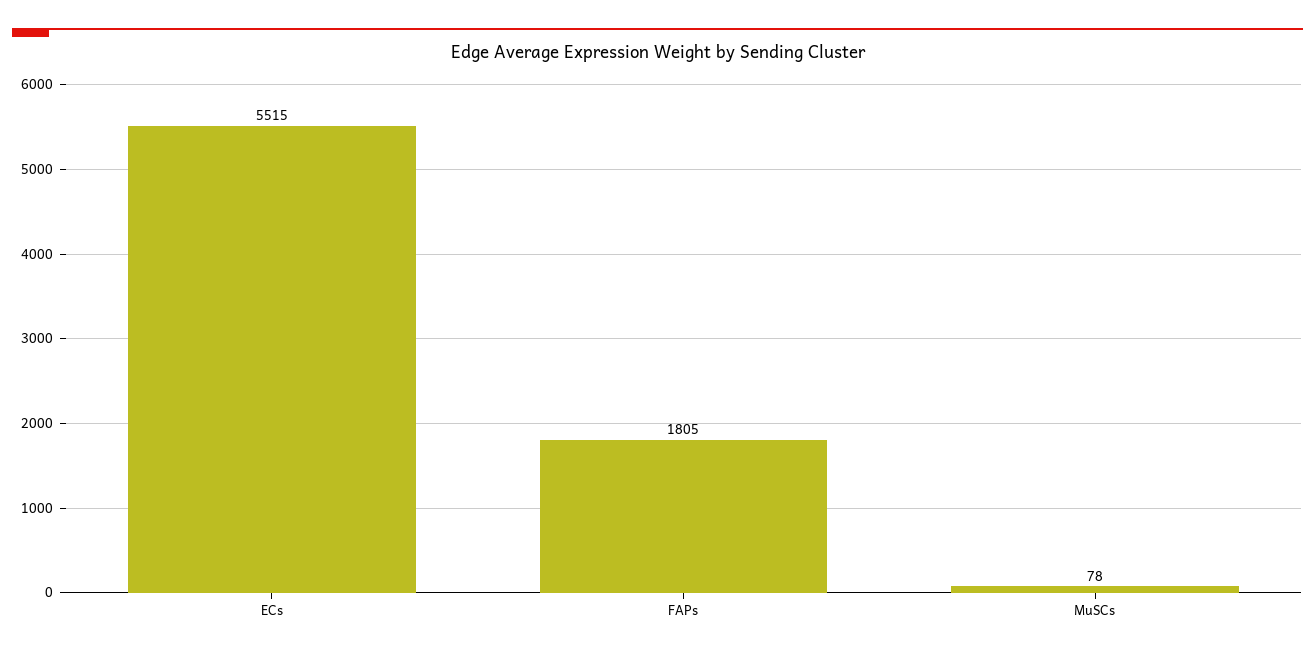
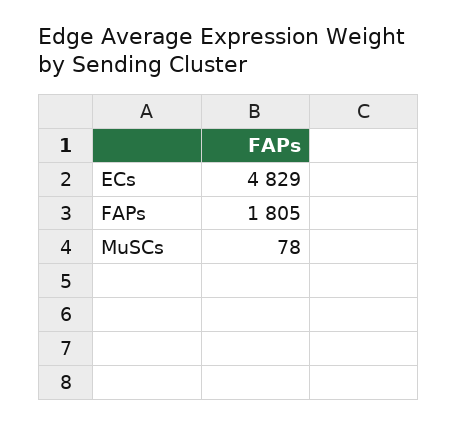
ECs: 5515 -> 4829

